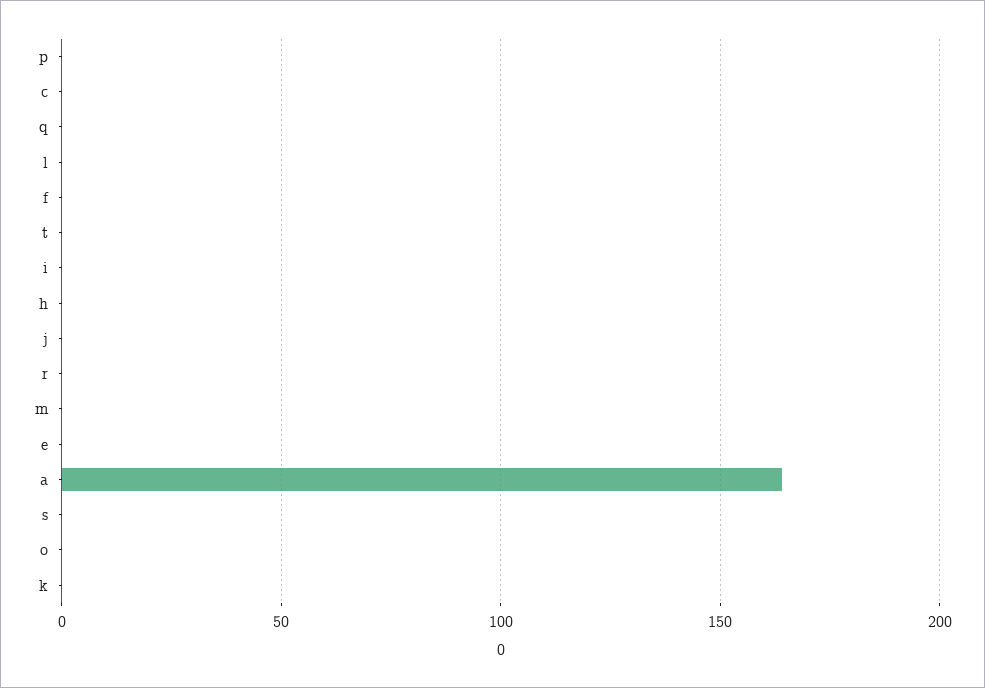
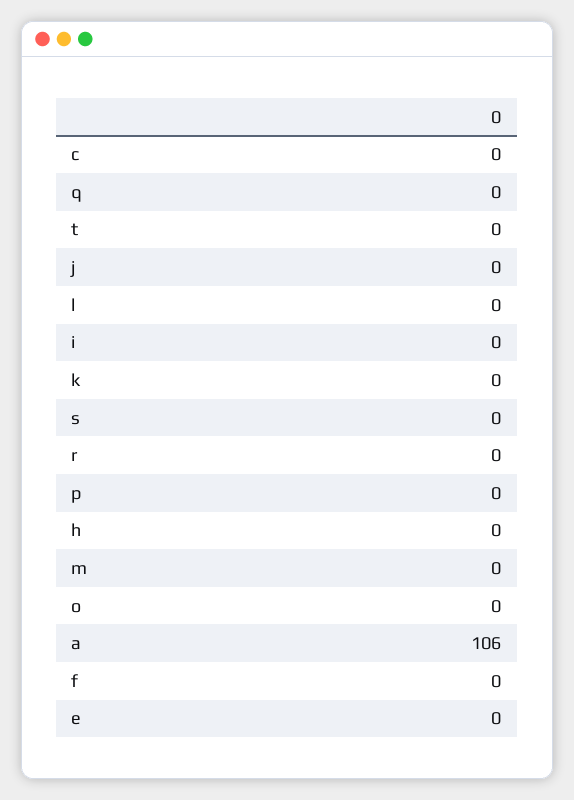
a: 165 -> 106

